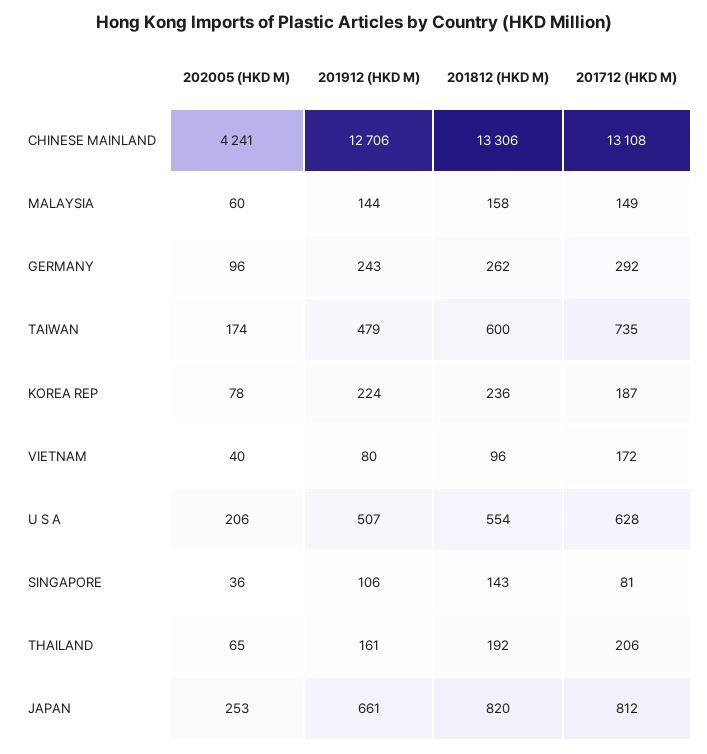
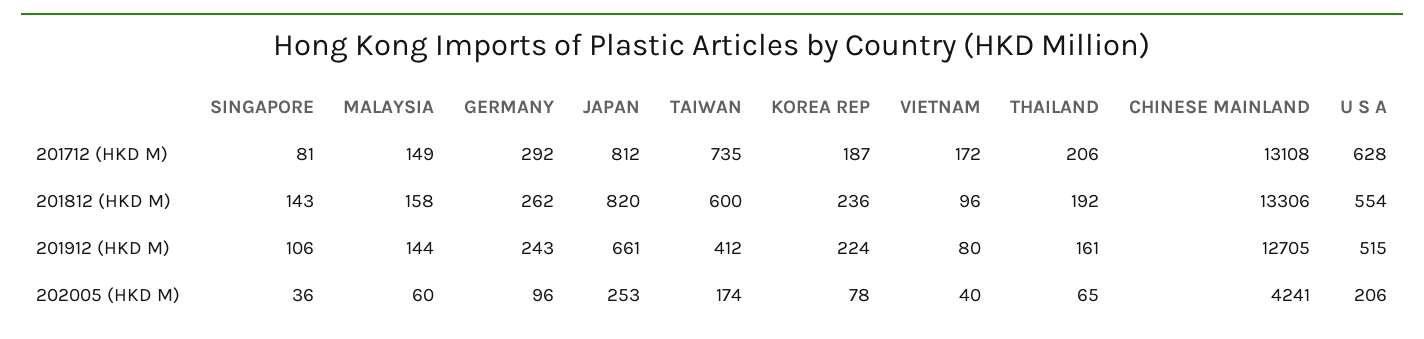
201912 (HKD M), CHINESE MAINLAND: 12706 -> 12705
201912 (HKD M), TAIWAN: 479 -> 412
201912 (HKD M), U S A: 507 -> 515

